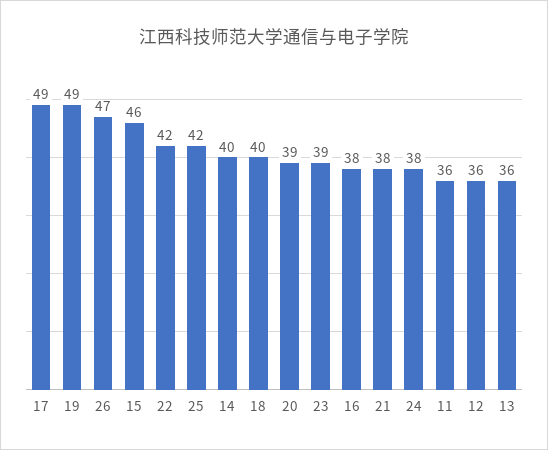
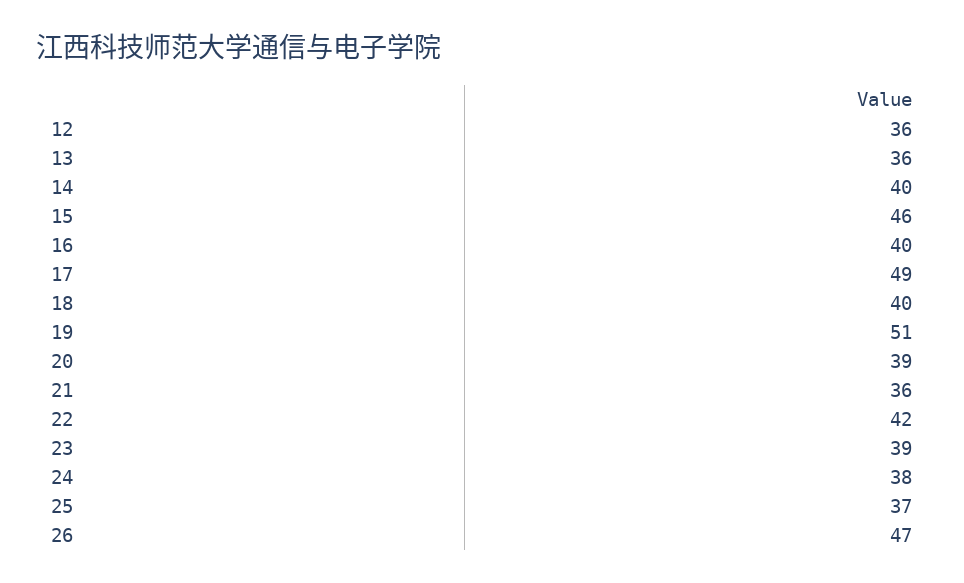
19: 49 -> 51
25: 42 -> 37
16: 38 -> 40
21: 38 -> 36
11: 36 -> none

